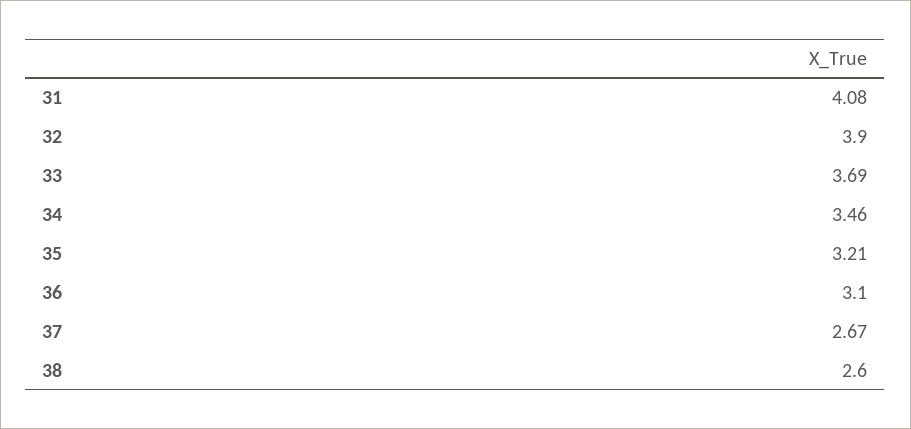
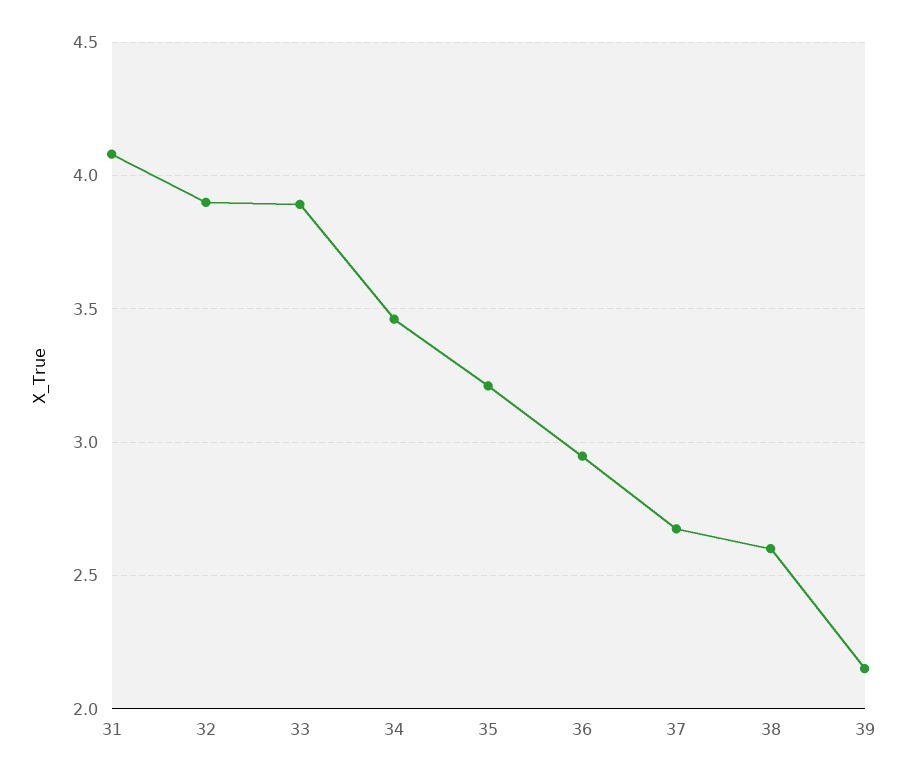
33: 3.69 -> 3.9
36: 3.1 -> 2.95
39: none -> 2.15

